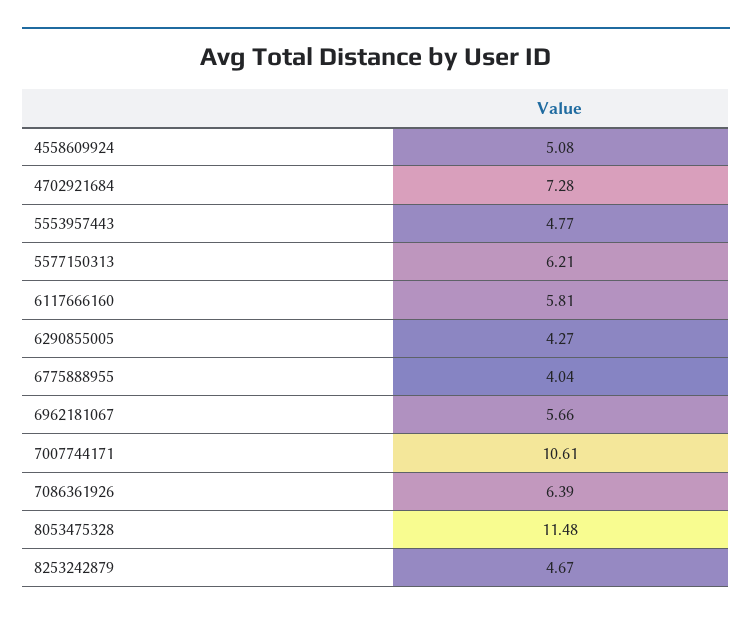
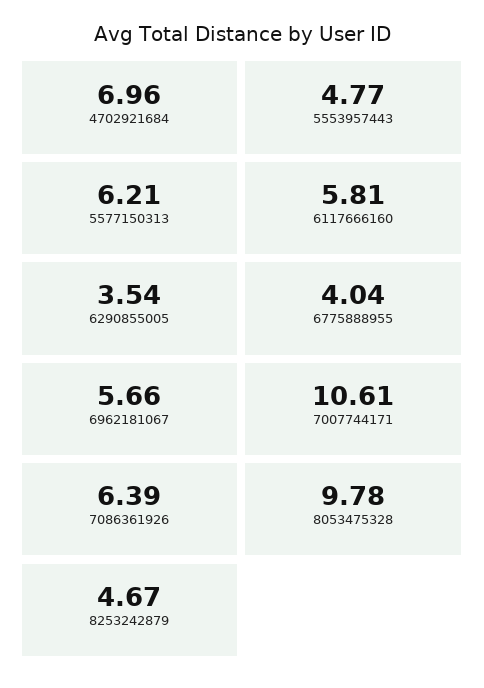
4558609924: 5.08 -> none
4702921684: 7.28 -> 6.96
6290855005: 4.27 -> 3.54
8053475328: 11.48 -> 9.78

